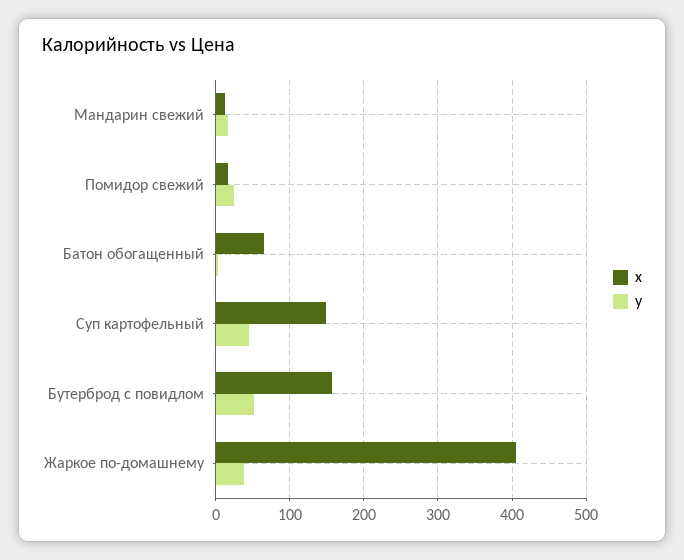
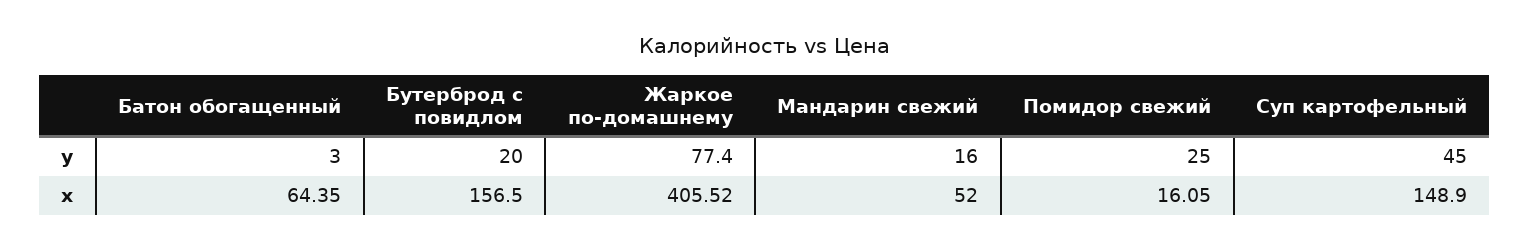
x, Мандарин свежий: 10 -> 52
y, Бутерброд с повидлом: 50 -> 20
y, Жаркое по-домашнему: 40 -> 77.4

